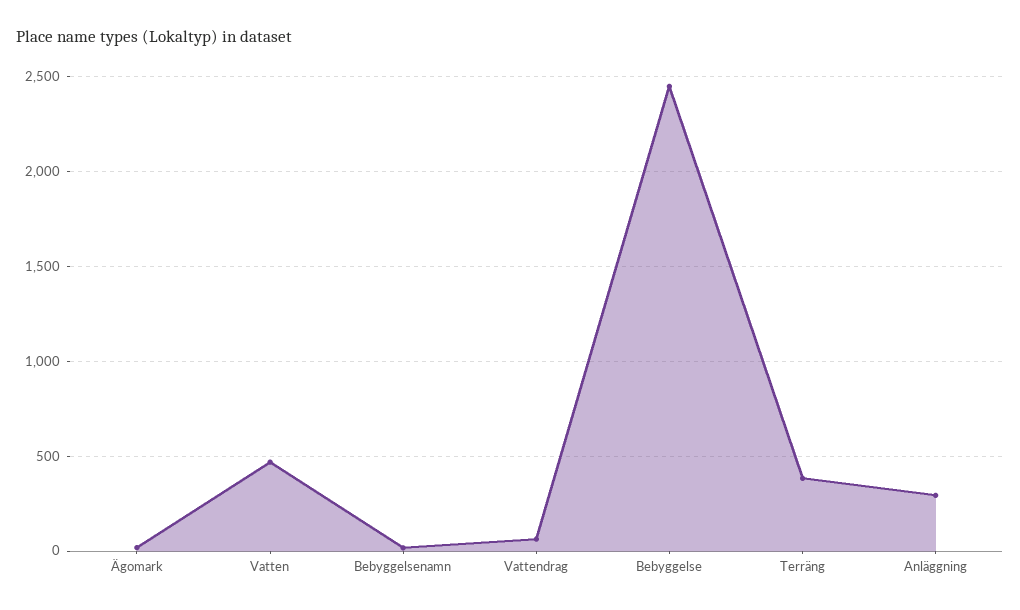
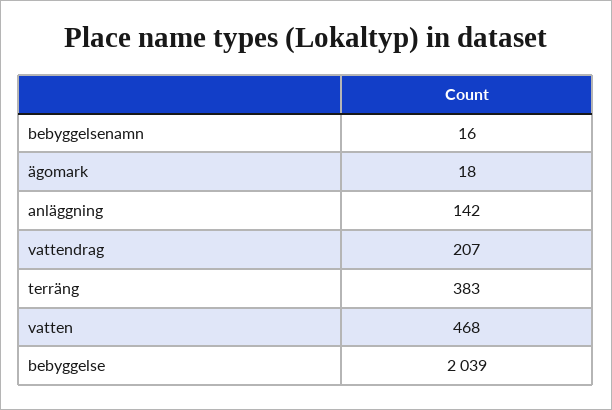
Vattendrag: 50 -> 207
Bebyggelse: 2450 -> 2039
Anläggning: 300 -> 142

